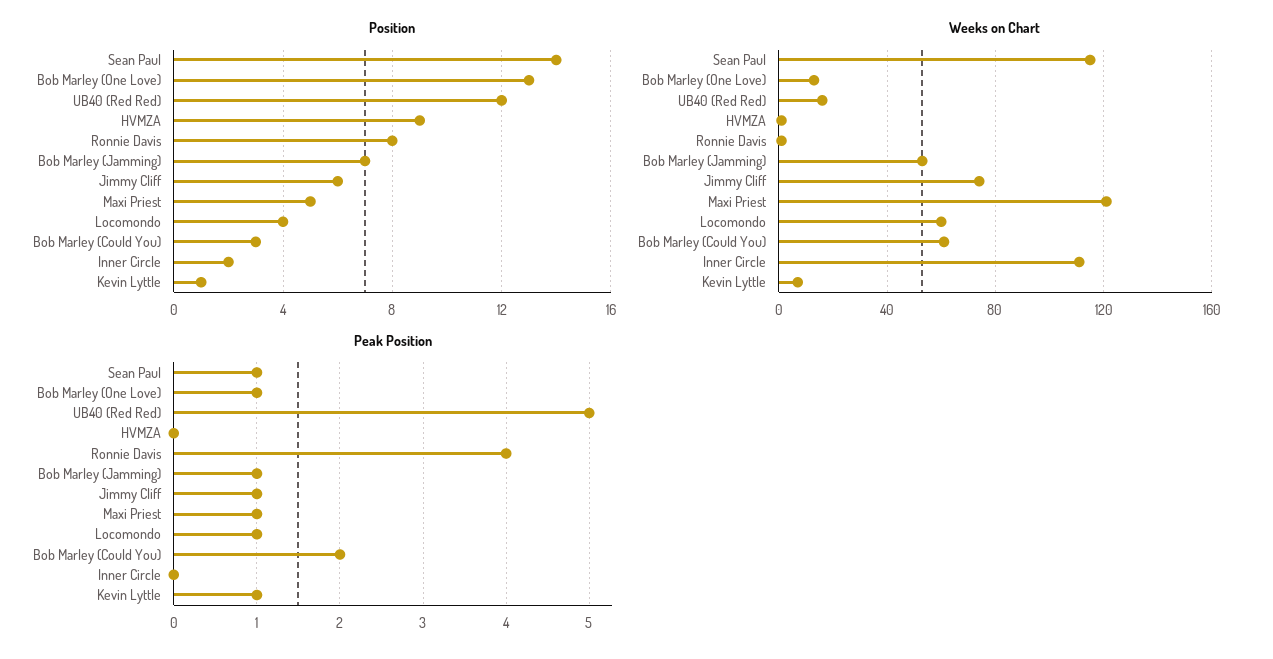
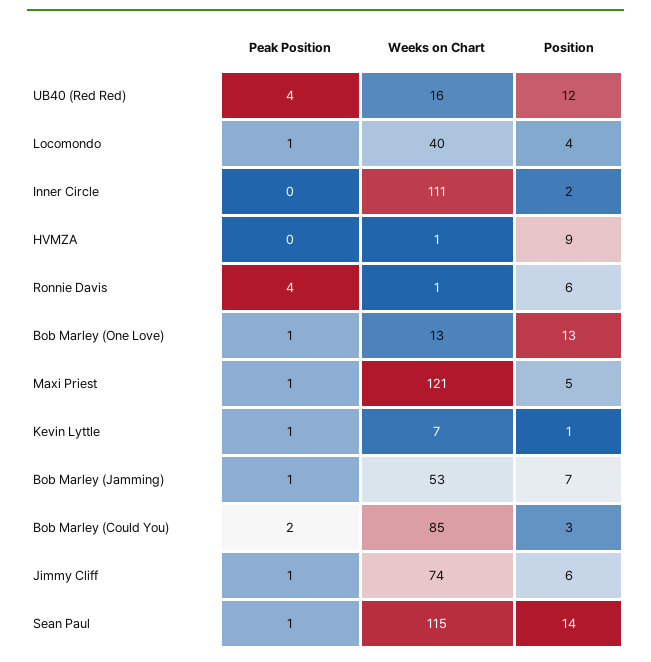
Position, Ronnie Davis: 8 -> 6
Weeks on Chart, Locomondo: 60 -> 40
Weeks on Chart, Bob Marley (Could You): 60 -> 85
Peak Position, UB40 (Red Red): 5 -> 4

